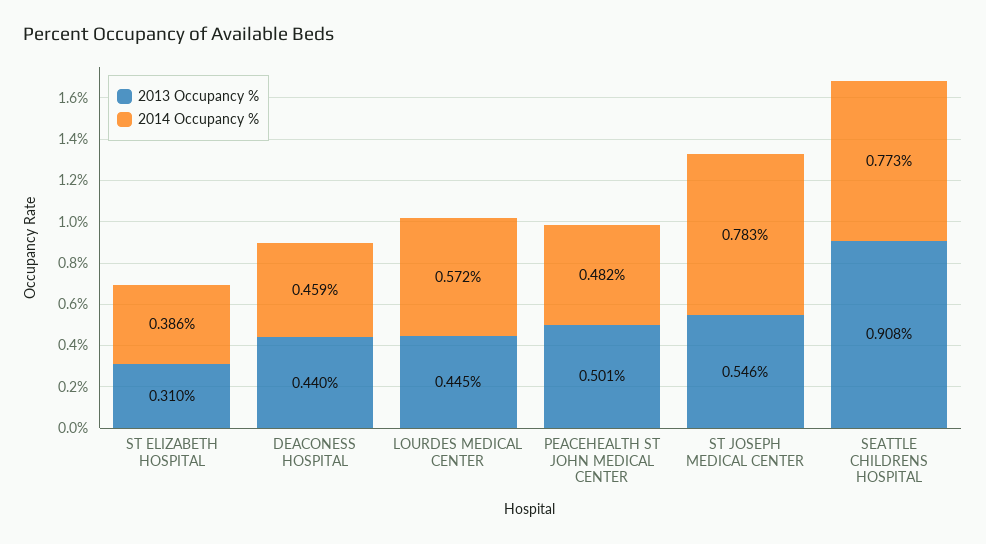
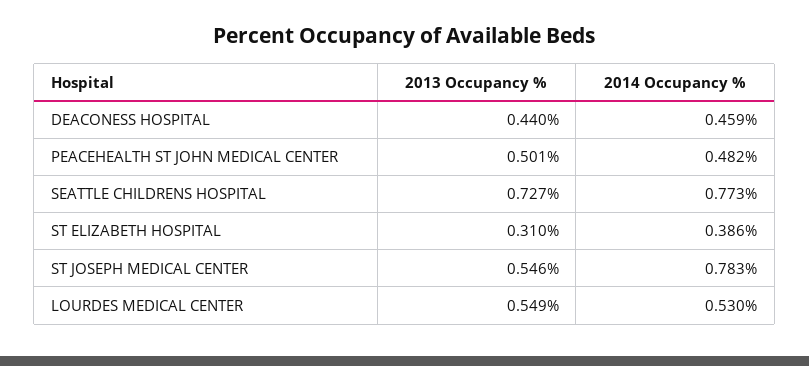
2013 Occupancy %, LOURDES MEDICAL CENTER: 0.445 -> 0.549
2014 Occupancy %, LOURDES MEDICAL CENTER: 0.572 -> 0.53
2013 Occupancy %, SEATTLE CHILDRENS HOSPITAL: 0.908 -> 0.727

